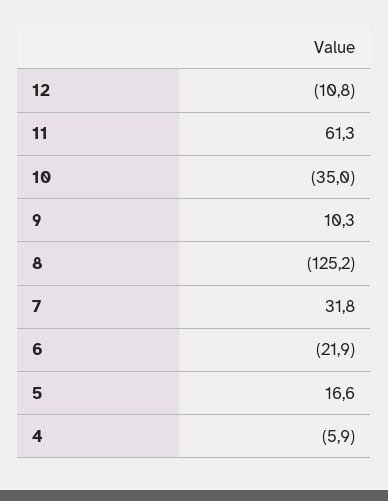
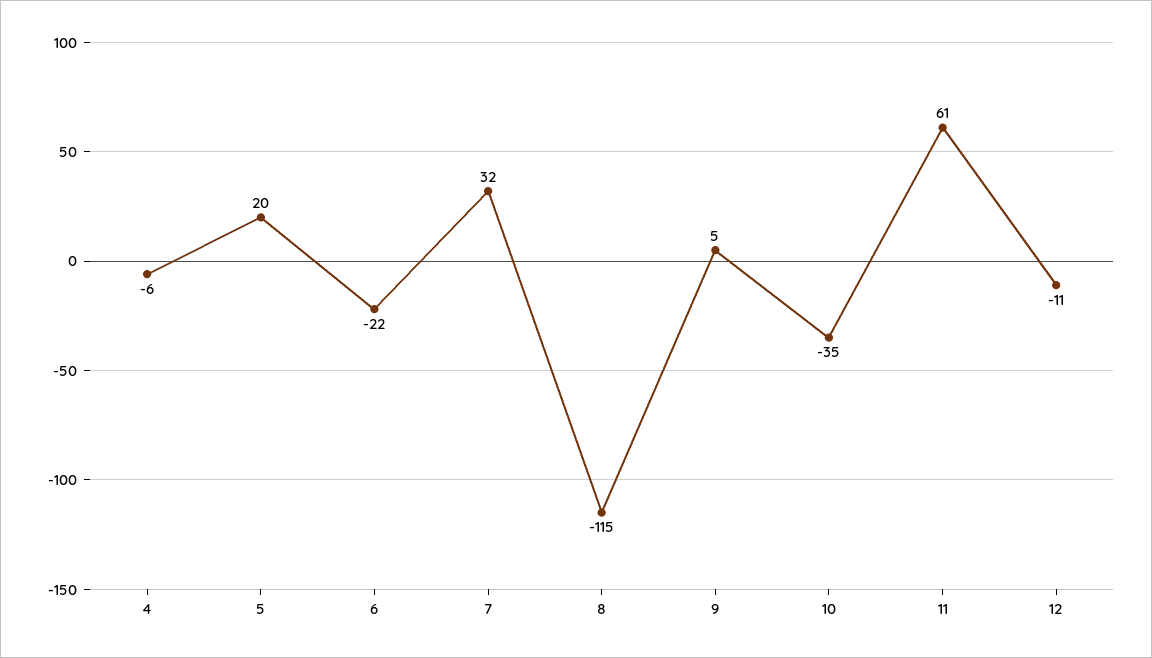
9: 10.3 -> 5
8: -125.2 -> -115
5: 16.6 -> 20

